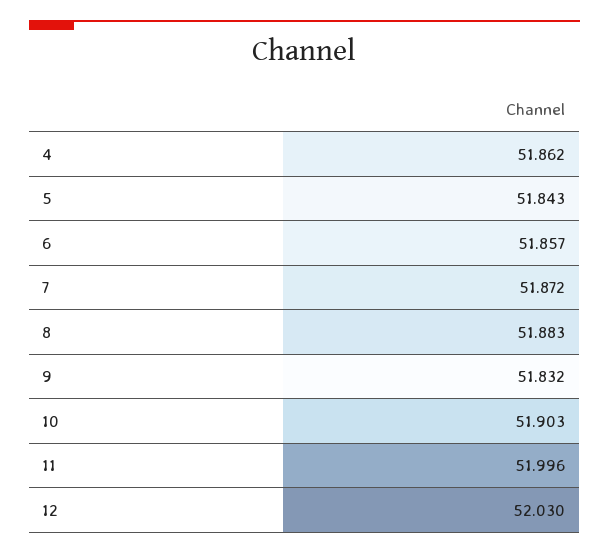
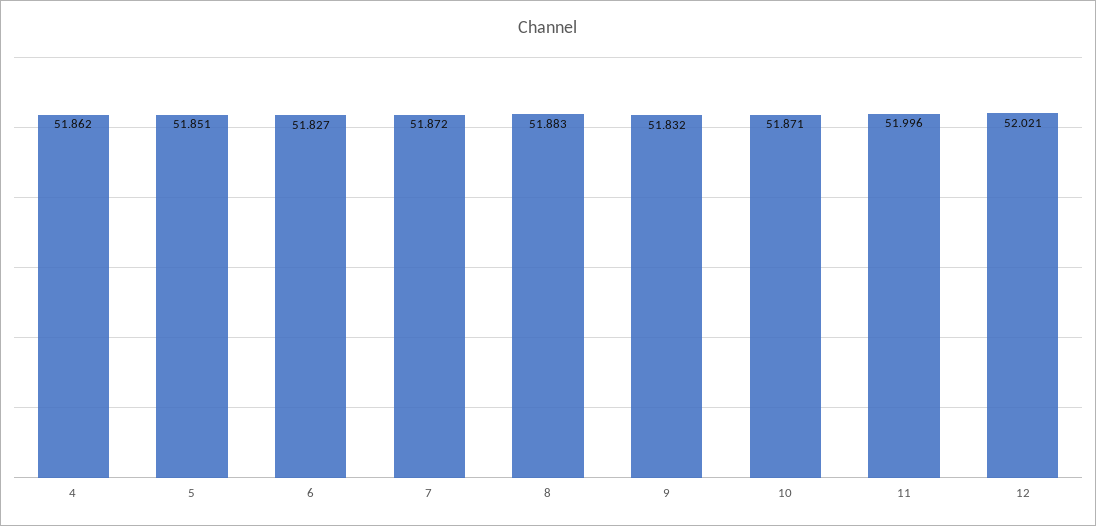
5: 51.843 -> 51.851
6: 51.857 -> 51.827
10: 51.903 -> 51.871
12: 52.03 -> 52.021

